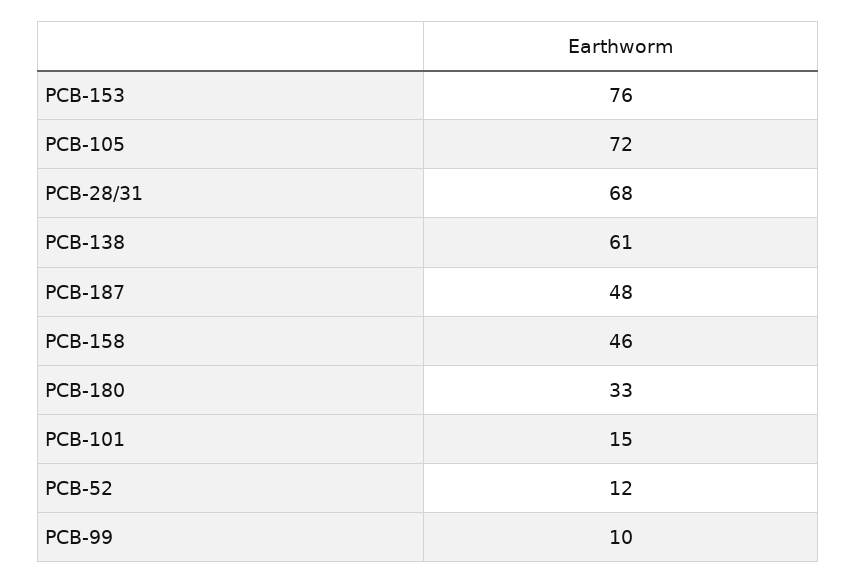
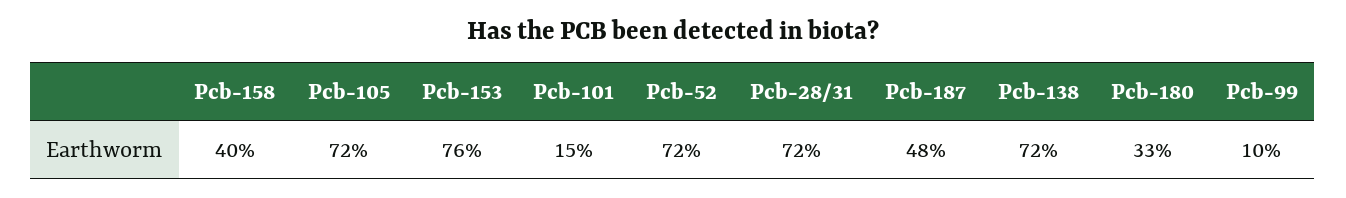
PCB-28/31: 68 -> 72
PCB-138: 61 -> 72
PCB-158: 46 -> 40
PCB-52: 12 -> 72

